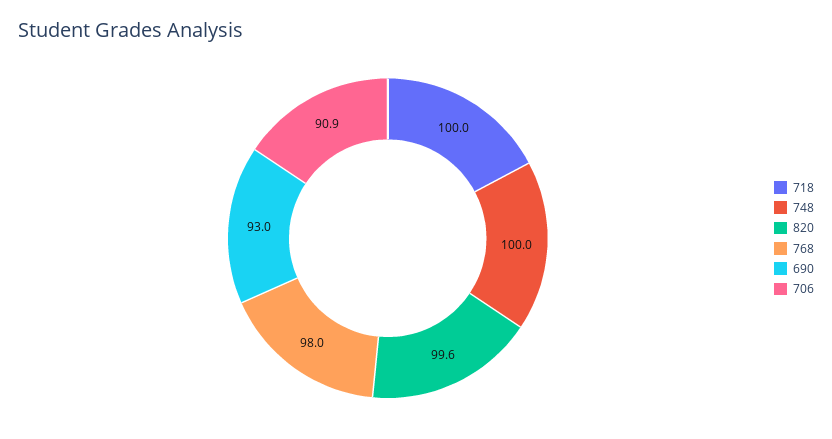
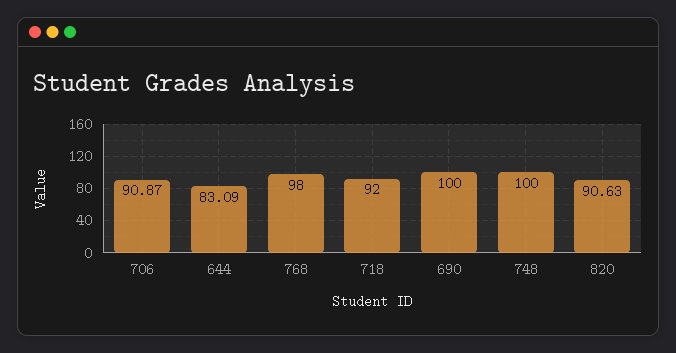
718: 100 -> 92
820: 99.6 -> 90.63
690: 93 -> 100
644: none -> 83.09

